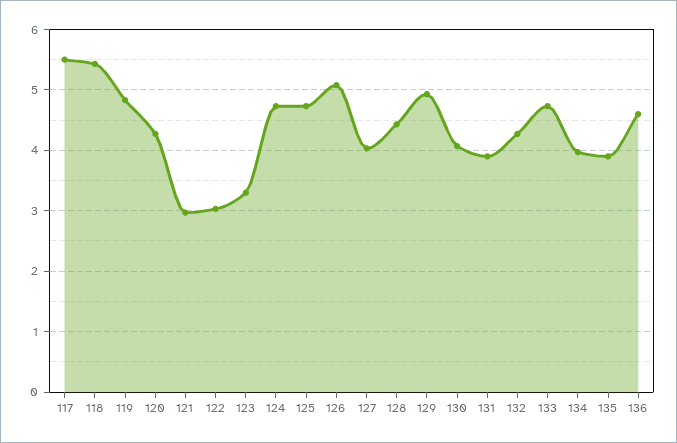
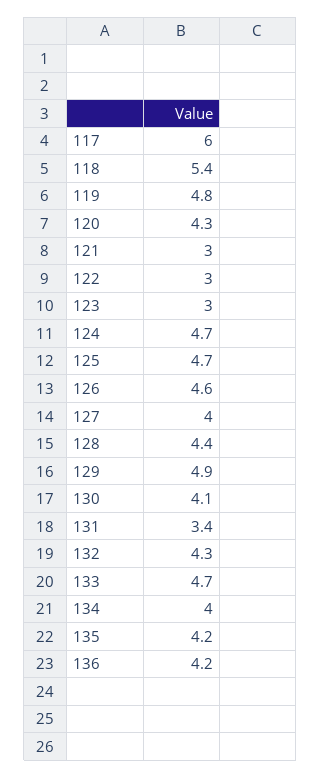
117: 5.5 -> 6
123: 3.3 -> 3
126: 5.1 -> 4.6
131: 3.9 -> 3.4
135: 3.9 -> 4.2
136: 4.6 -> 4.2

